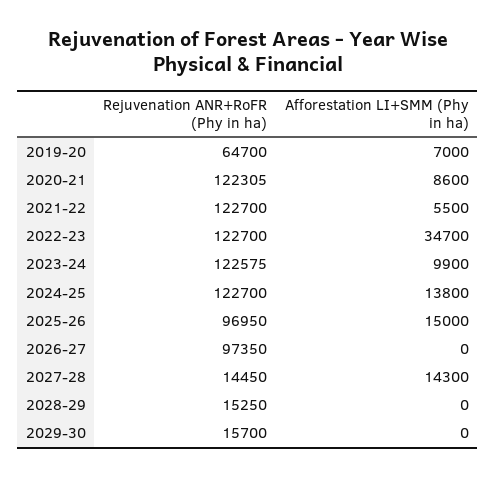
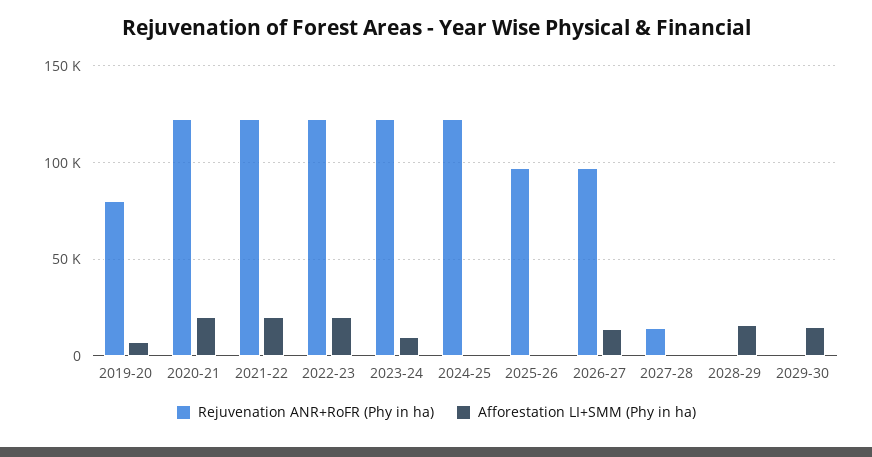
Rejuvenation ANR+RoFR (Phy in ha), 2019-20: 64700 -> 80000
Afforestation LI+SMM (Phy in ha), 2020-21: 8600 -> 20000
Afforestation LI+SMM (Phy in ha), 2021-22: 5500 -> 20000
Afforestation LI+SMM (Phy in ha), 2022-23: 34700 -> 20000
Afforestation LI+SMM (Phy in ha), 2024-25: 13800 -> 0
Afforestation LI+SMM (Phy in ha), 2025-26: 15000 -> 0
Afforestation LI+SMM (Phy in ha), 2026-27: 0 -> 15000
Afforestation LI+SMM (Phy in ha), 2027-28: 14300 -> 0
Rejuvenation ANR+RoFR (Phy in ha), 2028-29: 15250 -> 0
Afforestation LI+SMM (Phy in ha), 2028-29: 0 -> 15000
Rejuvenation ANR+RoFR (Phy in ha), 2029-30: 15700 -> 0
Afforestation LI+SMM (Phy in ha), 2029-30: 0 -> 15000

